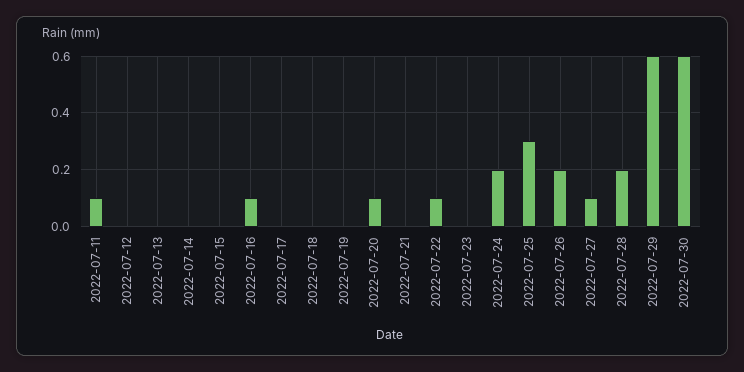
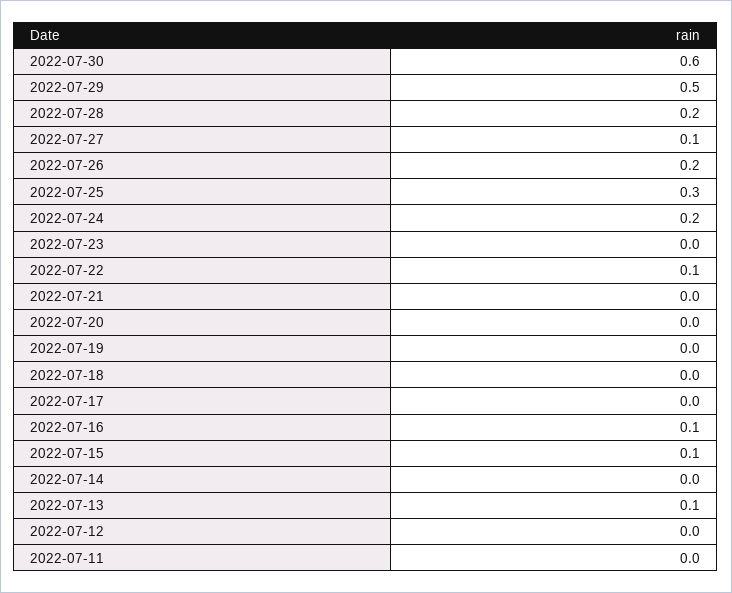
2022-07-11: 0.1 -> 0
2022-07-13: 0 -> 0.1
2022-07-15: 0 -> 0.1
2022-07-20: 0.1 -> 0
2022-07-29: 0.6 -> 0.5

